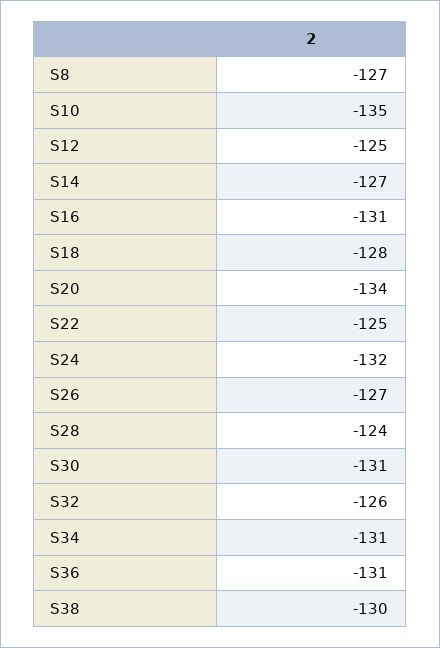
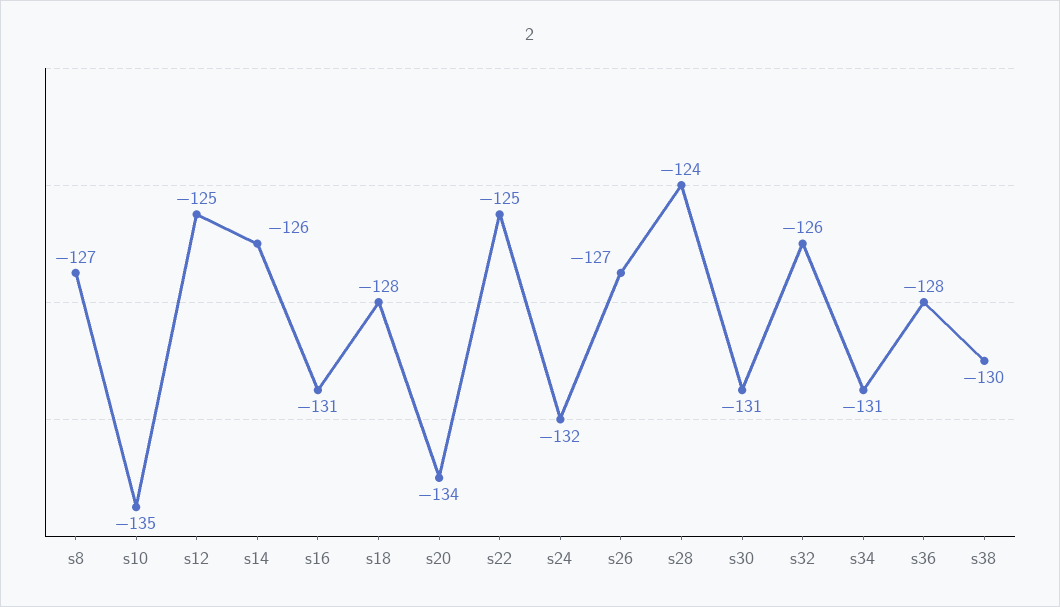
S14: -127 -> -126
S36: -131 -> -128

